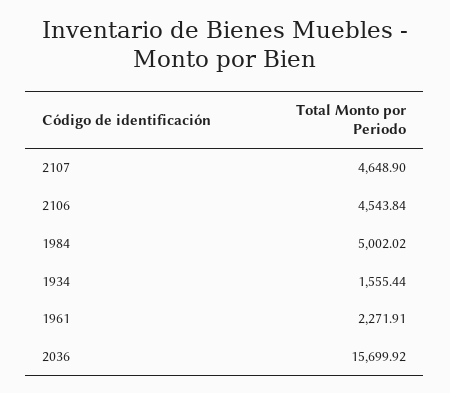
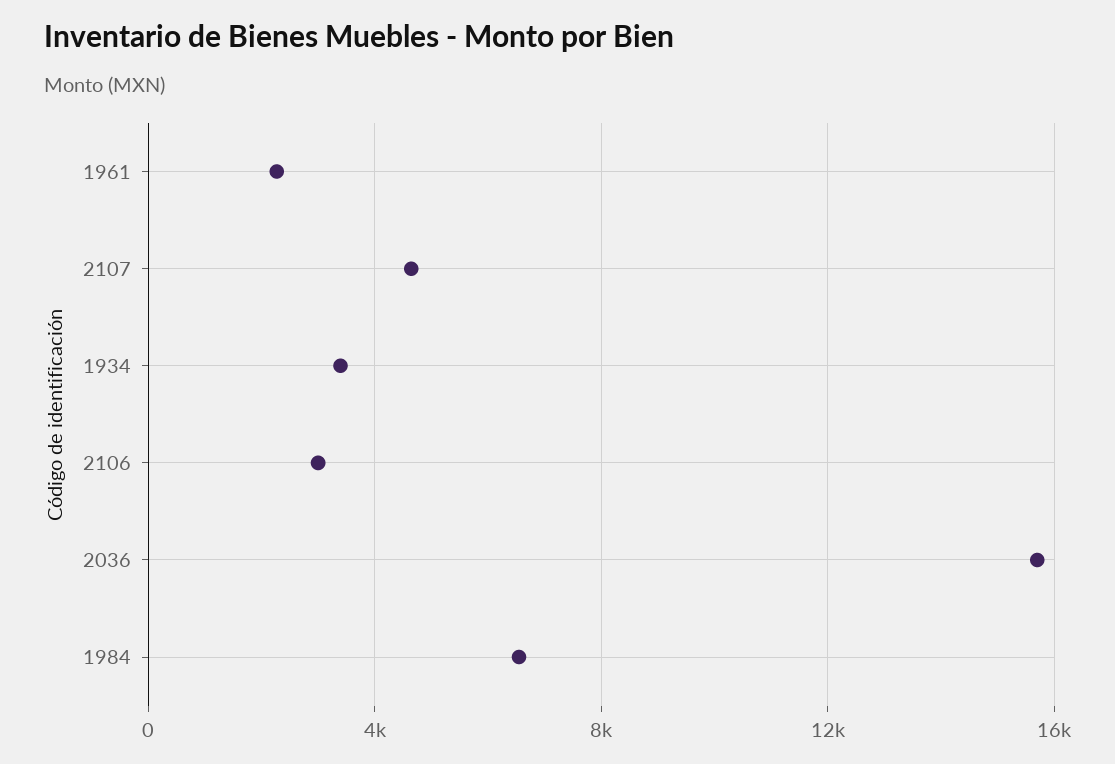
2106: 4543.84 -> 3000
1984: 5002.02 -> 6500
1934: 1555.44 -> 3500

